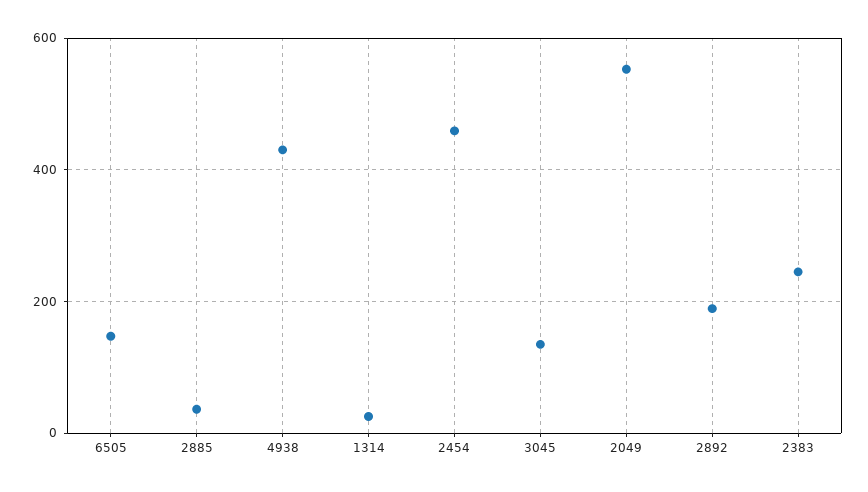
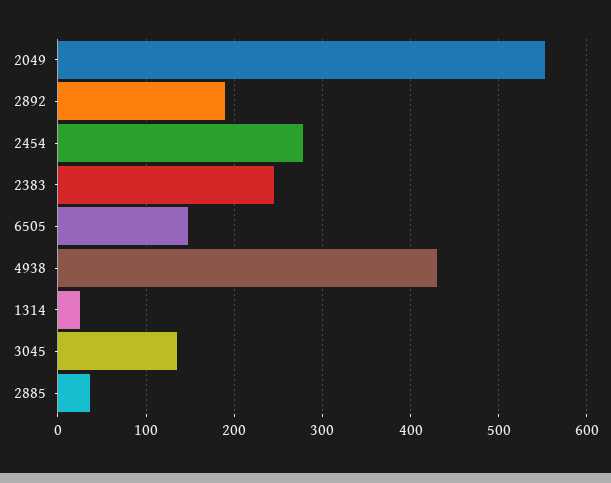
2454: 460 -> 280

